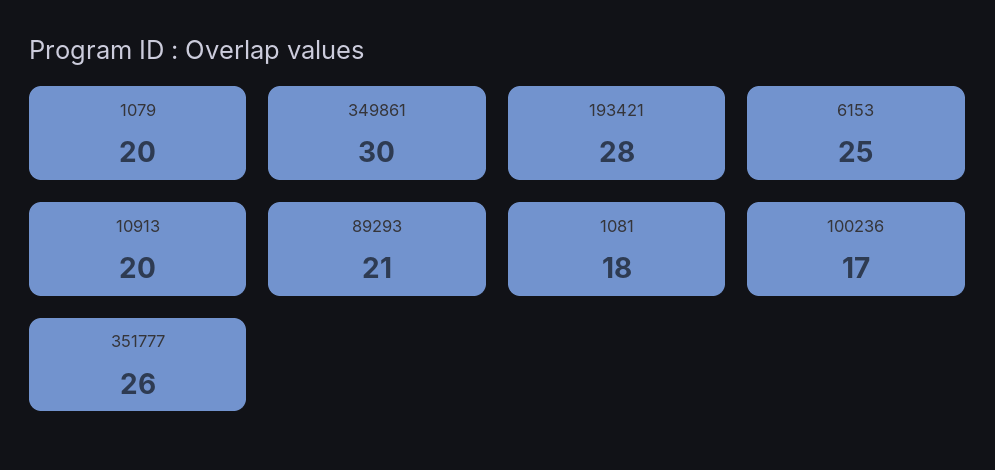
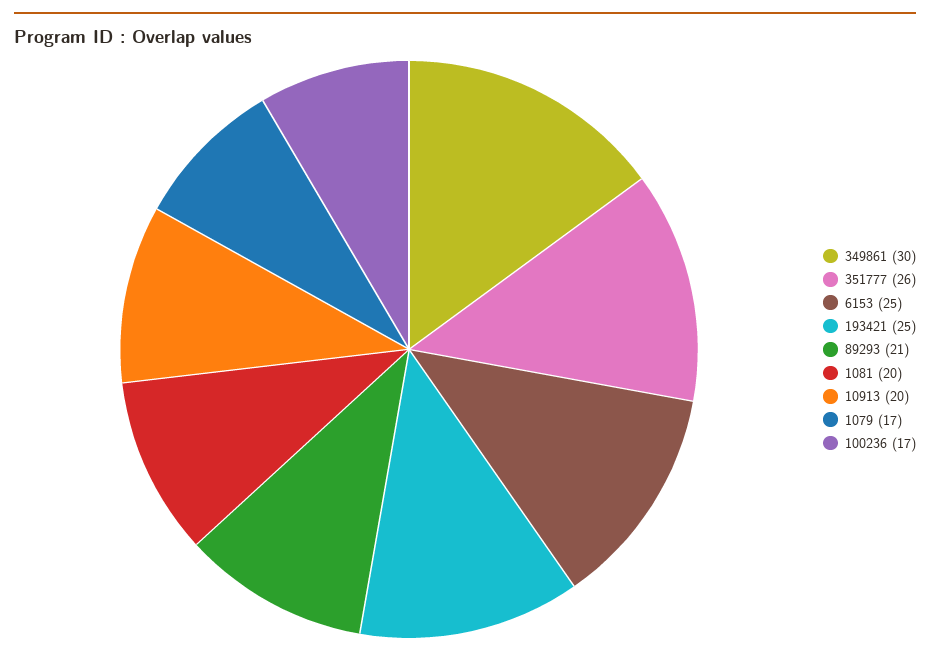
1079: 20 -> 17
193421: 28 -> 25
1081: 18 -> 20

